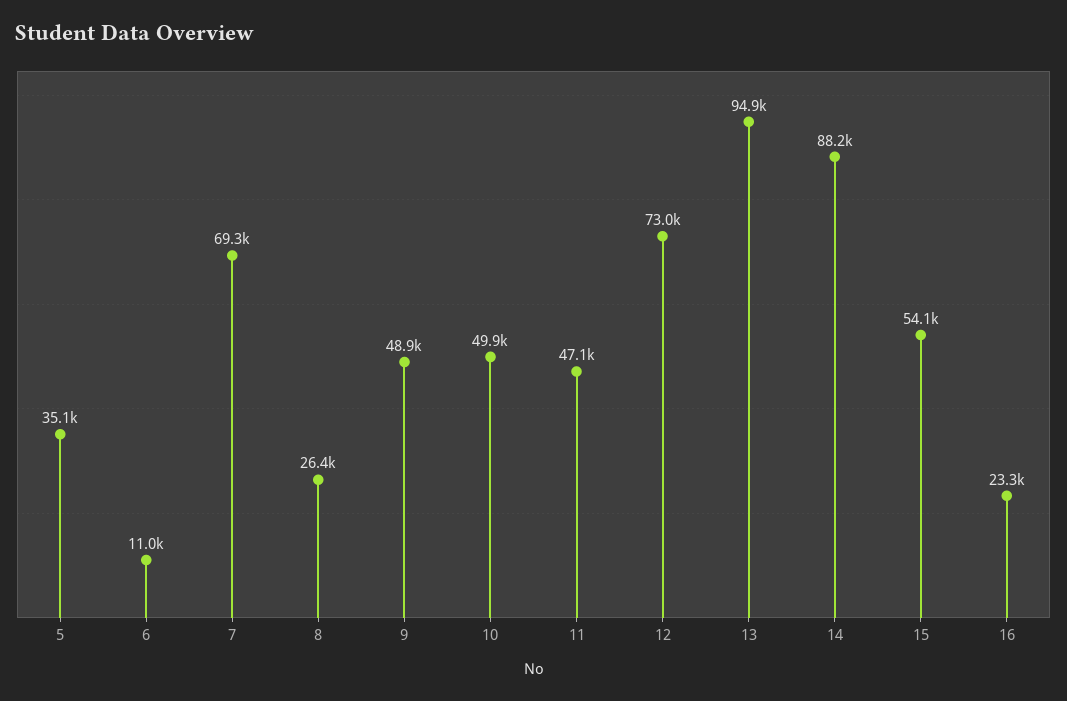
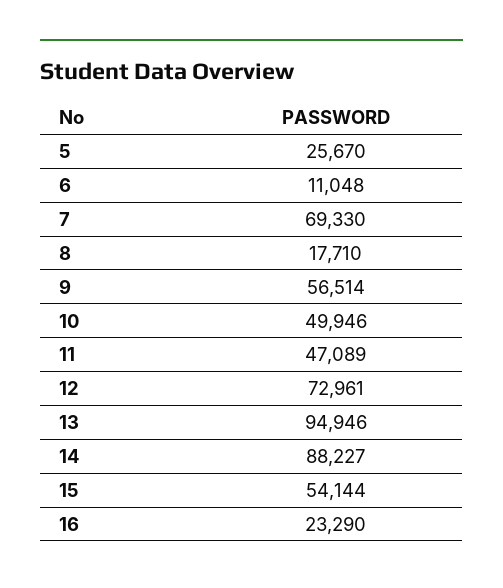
5: 35100 -> 25670
8: 26400 -> 17710
9: 48900 -> 56514

